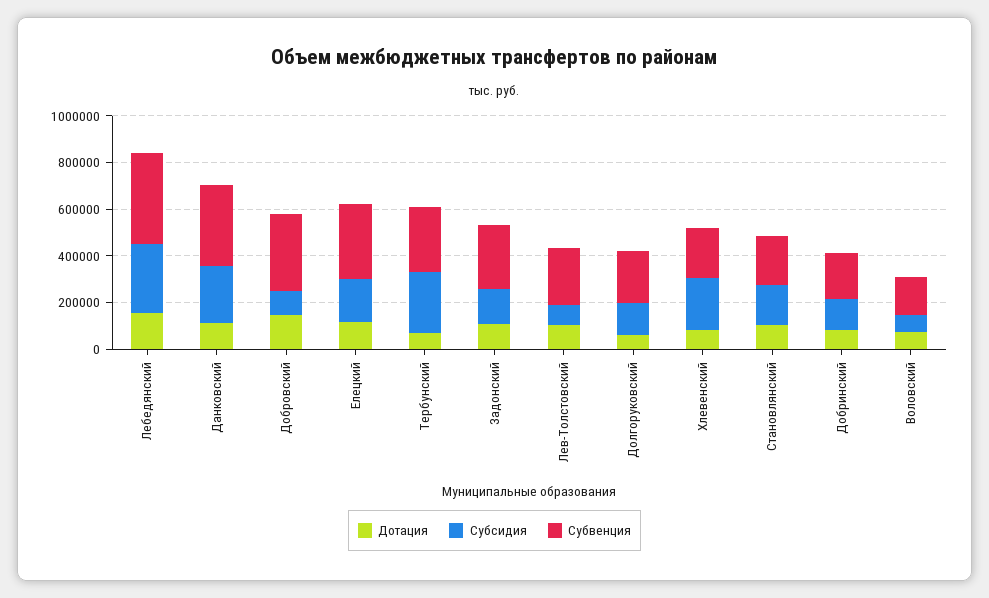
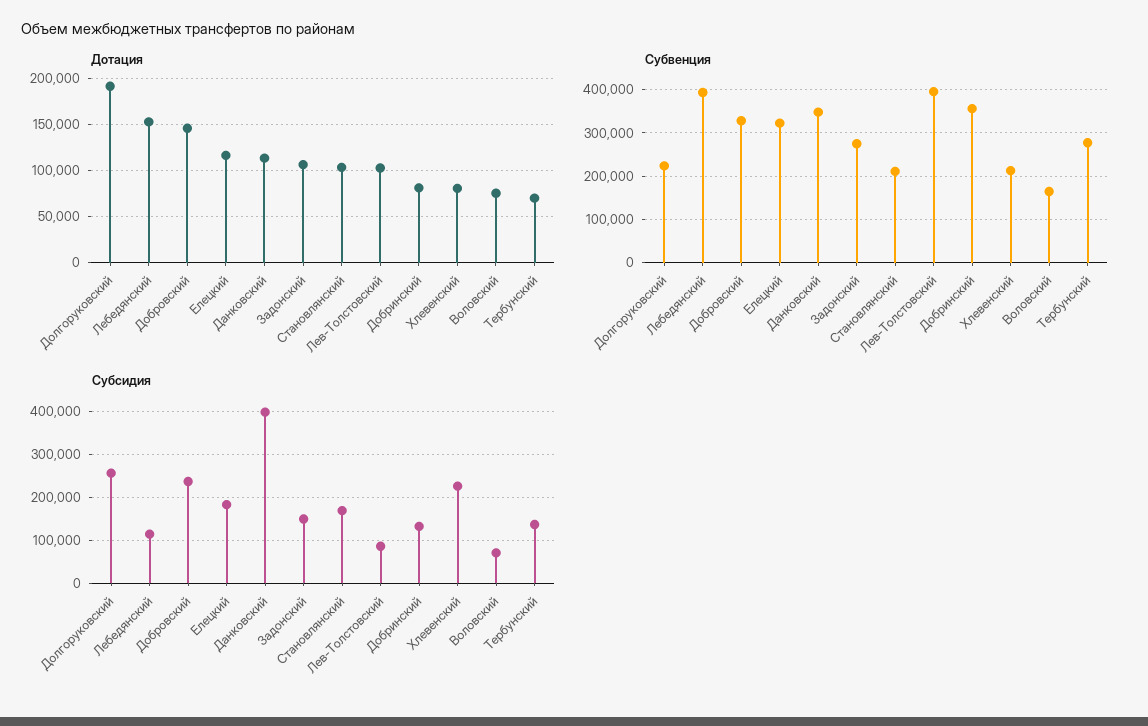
Субсидия, Лебедянский: 300000 -> 120000
Субсидия, Данковский: 250000 -> 400000
Субсидия, Добровский: 100000 -> 240000
Субсидия, Тербунский: 250000 -> 140000
Субвенция, Лев-Толстовский: 250000 -> 400000
Дотация, Долгоруковский: 50000 -> 190000
Субсидия, Долгоруковский: 150000 -> 260000
Субвенция, Добринский: 200000 -> 360000

